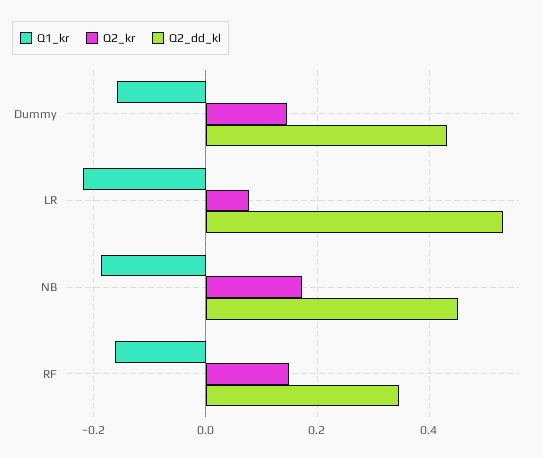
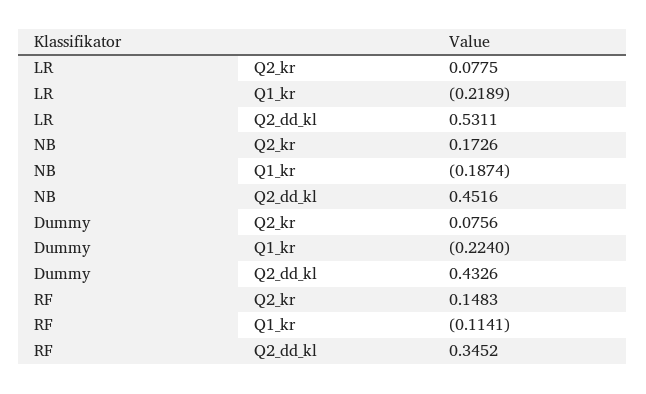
Q1_kr, Dummy: -0.16 -> -0.224
Q2_kr, Dummy: 0.14 -> 0.0756
Q1_kr, RF: -0.16 -> -0.1141

